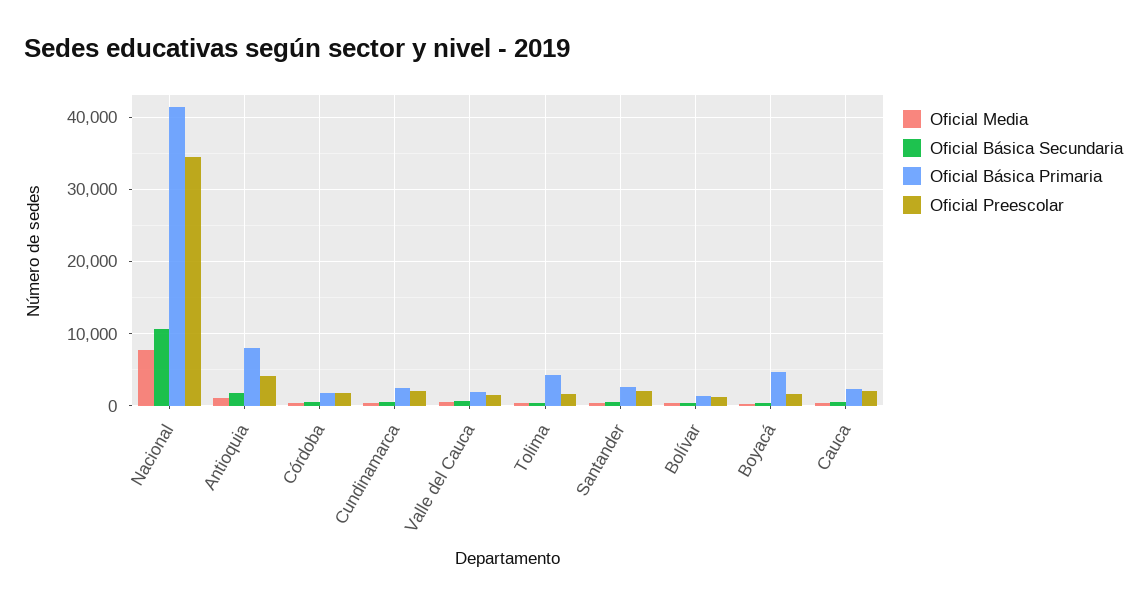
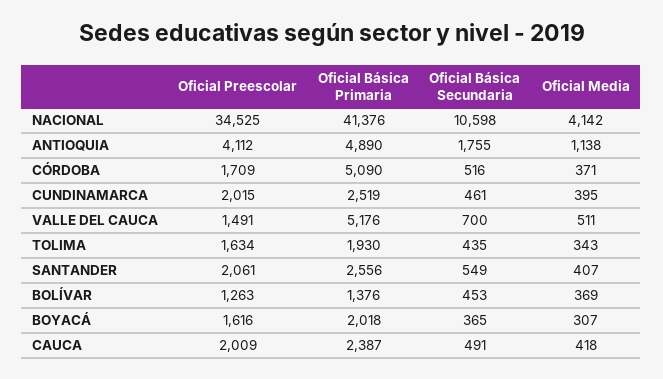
Oficial Media, Nacional: 8000 -> 4142
Oficial Básica Primaria, Antioquia: 8000 -> 4890
Oficial Básica Primaria, Córdoba: 2000 -> 5090
Oficial Básica Primaria, Valle del Cauca: 2000 -> 5176
Oficial Básica Primaria, Tolima: 4000 -> 1930
Oficial Básica Primaria, Boyacá: 5000 -> 2018

